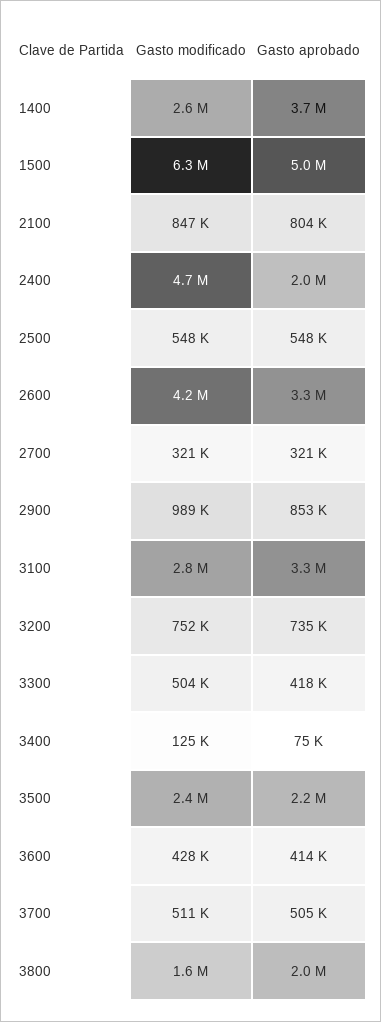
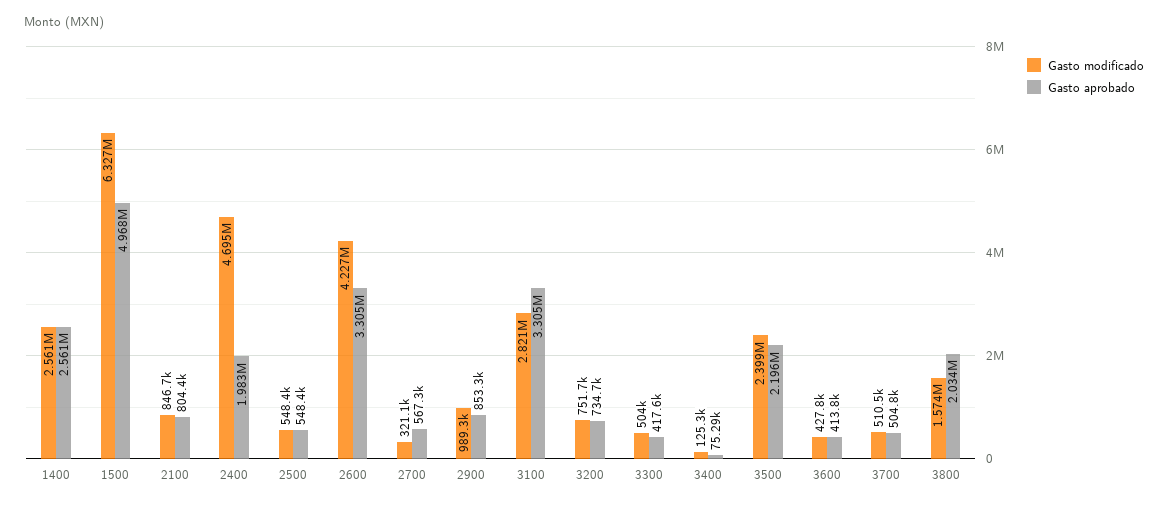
Gasto aprobado, 1400: 3700000 -> 2561000
Gasto aprobado, 2700: 321000 -> 567300

